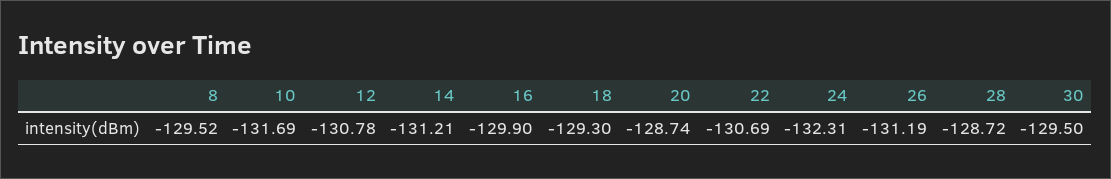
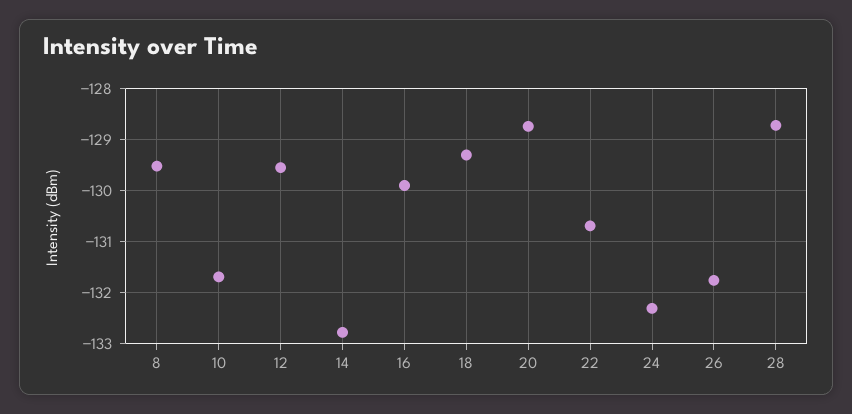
12: -130.78 -> -129.6
14: -131.21 -> -132.8
26: -131.19 -> -131.8
30: -129.5 -> none

